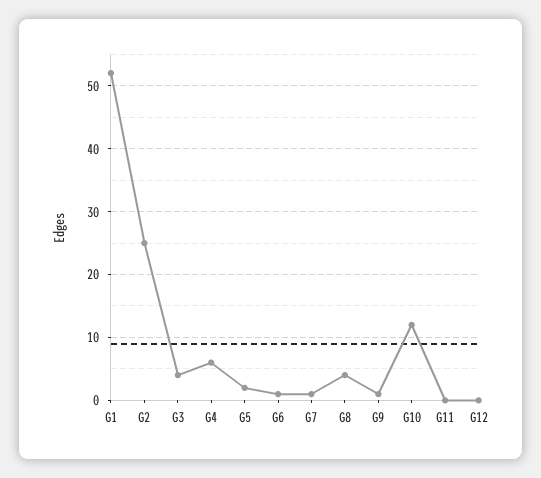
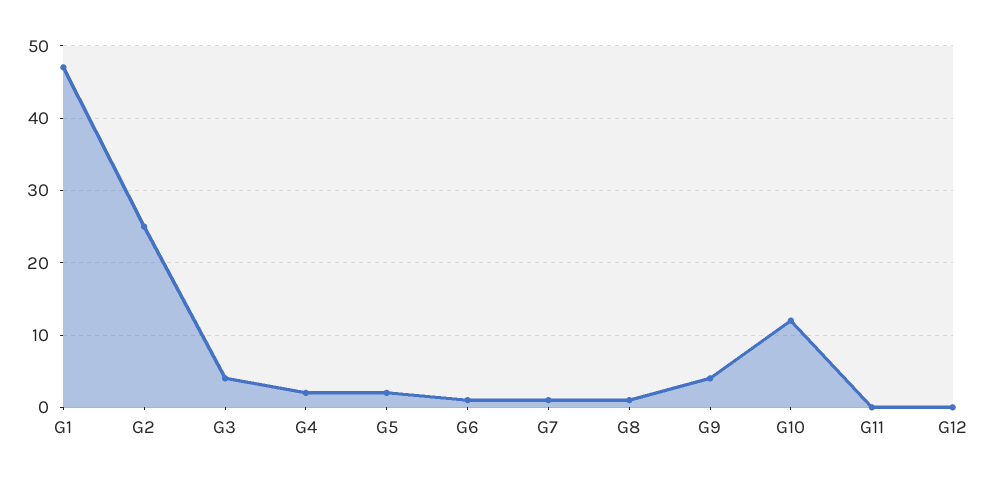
G1: 52 -> 47
G4: 6 -> 2
G8: 4 -> 1
G9: 1 -> 4

